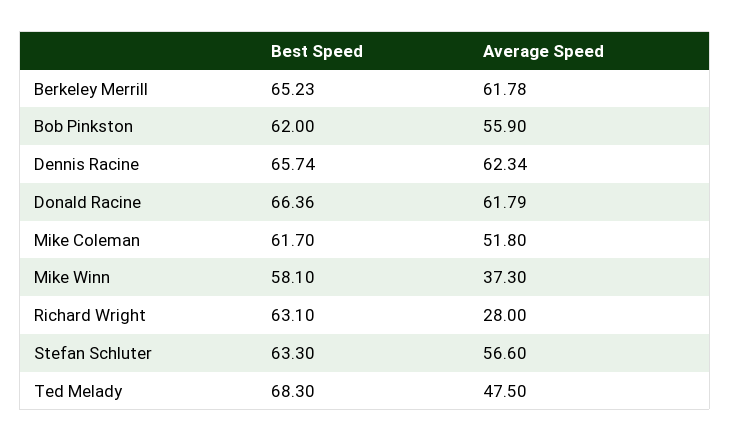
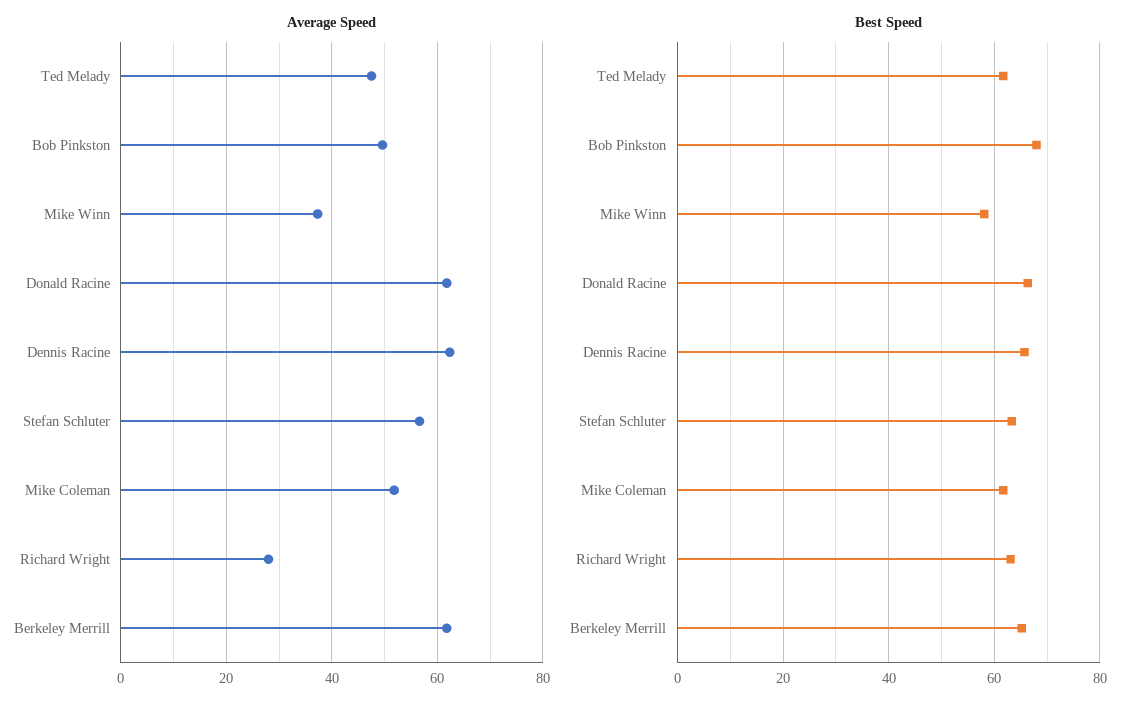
Best Speed, Bob Pinkston: 62 -> 68
Average Speed, Bob Pinkston: 55.9 -> 50
Best Speed, Ted Melady: 68.3 -> 62

